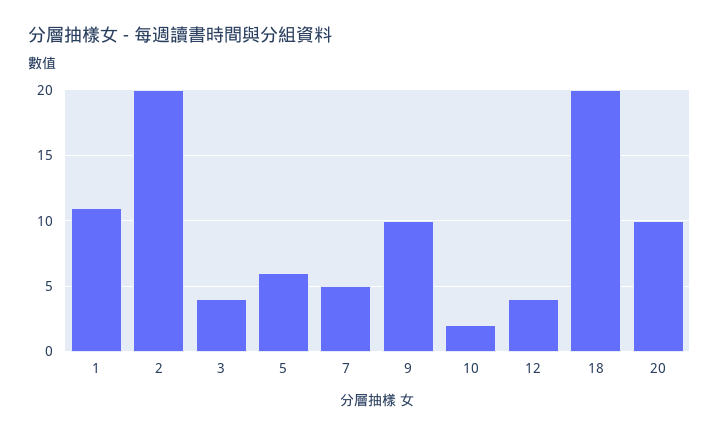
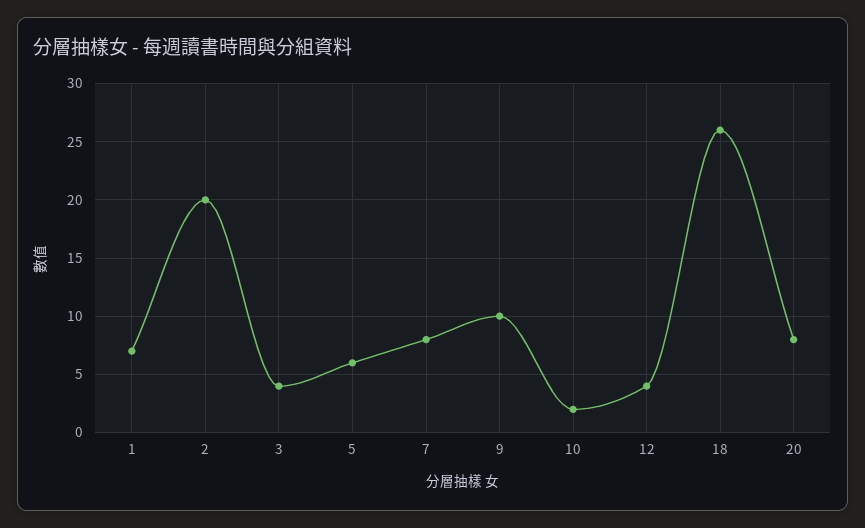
1: 11 -> 7
7: 5 -> 8
18: 20 -> 26
20: 10 -> 8

